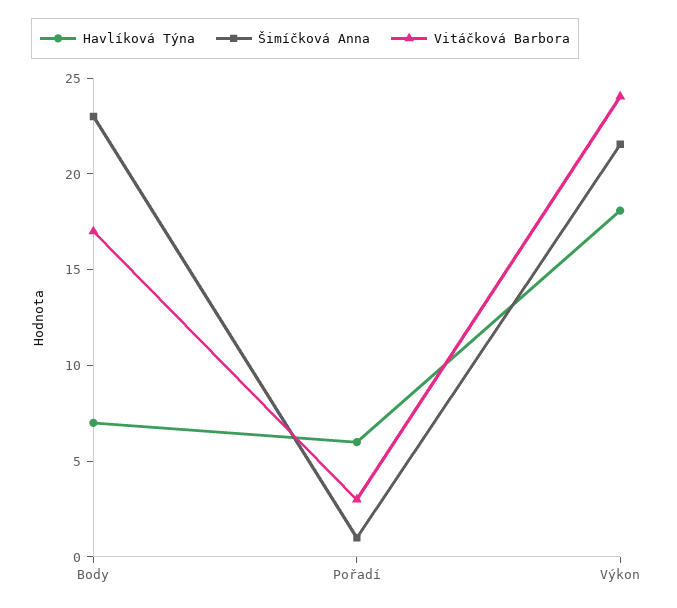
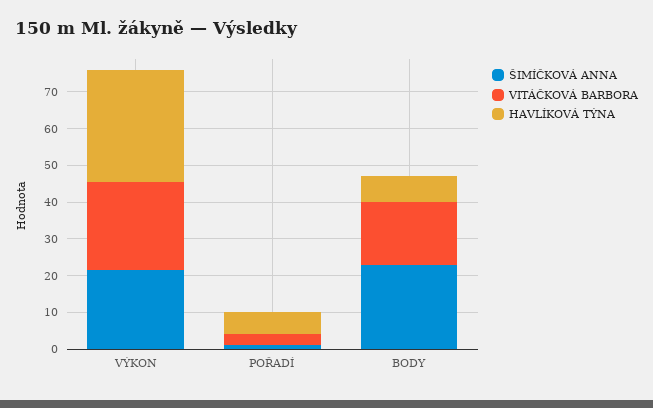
Havlíková Týna, Výkon: 18 -> 30

